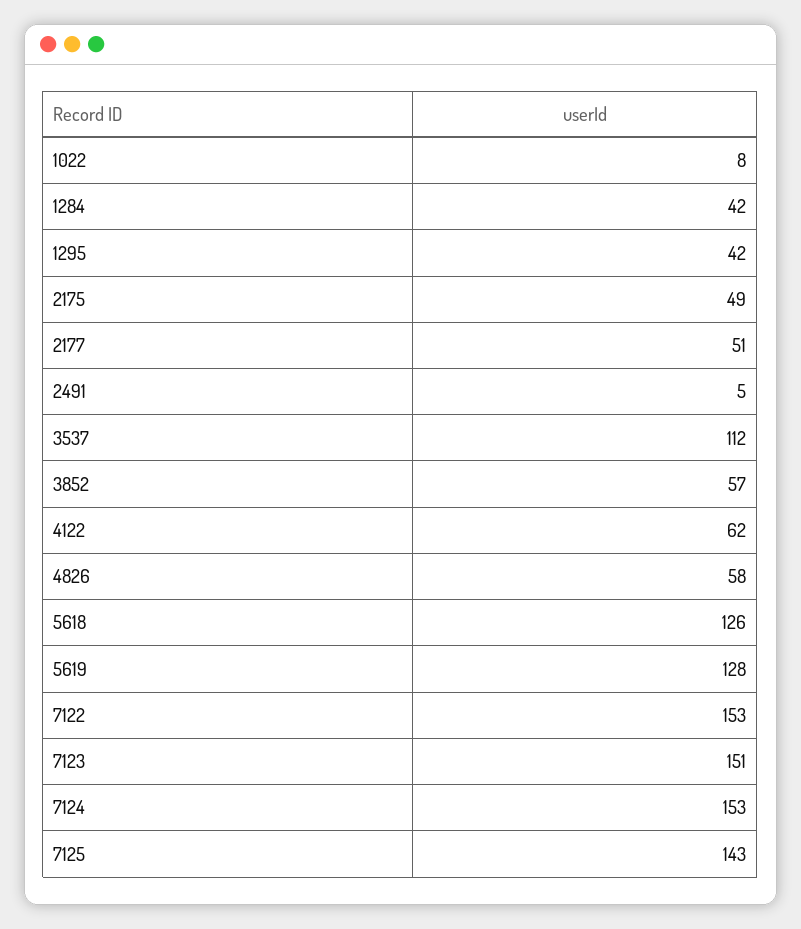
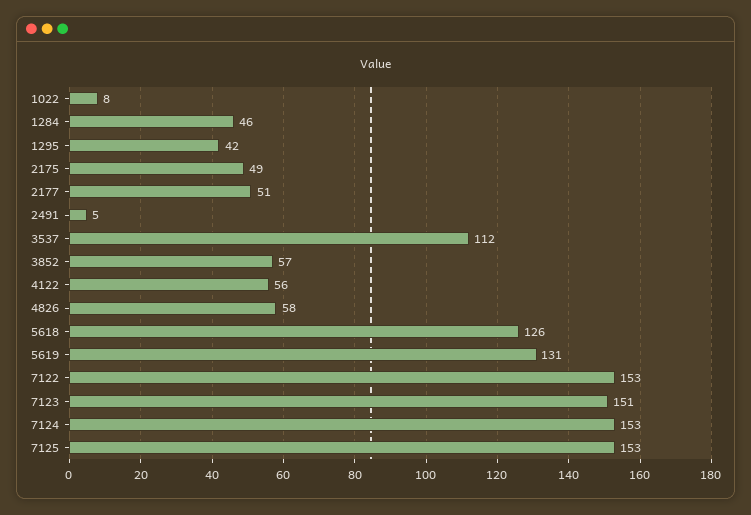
1284: 42 -> 46
4122: 62 -> 56
5619: 128 -> 131
7125: 143 -> 153

